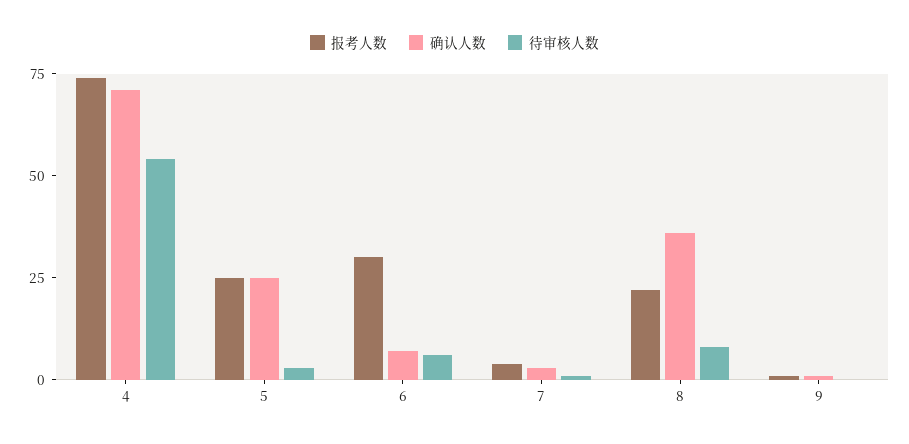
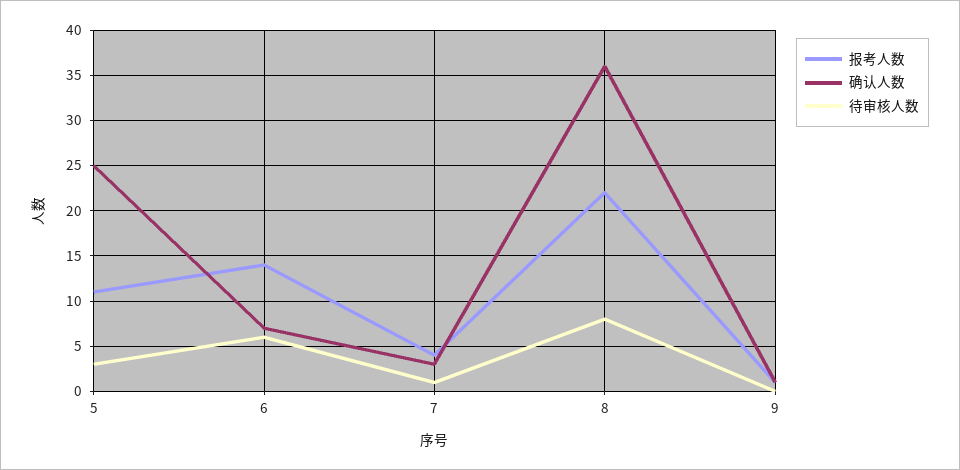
报考人数, 4: 75 -> none
确认人数, 4: 70 -> none
待审核人数, 4: 55 -> none
报考人数, 5: 25 -> 11
报考人数, 6: 30 -> 14

